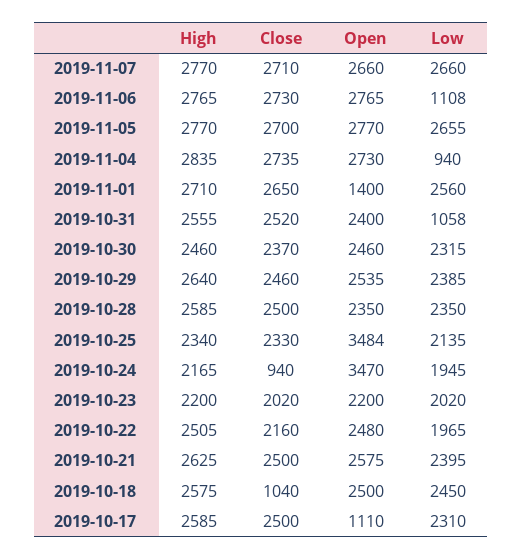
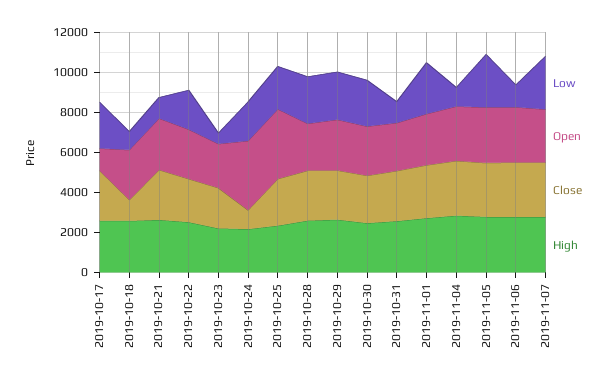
Open, 2019-11-01: 1400 -> 2500
Low, 2019-10-23: 2020 -> 500
Low, 2019-10-21: 2395 -> 1000
Low, 2019-10-18: 2450 -> 1000

